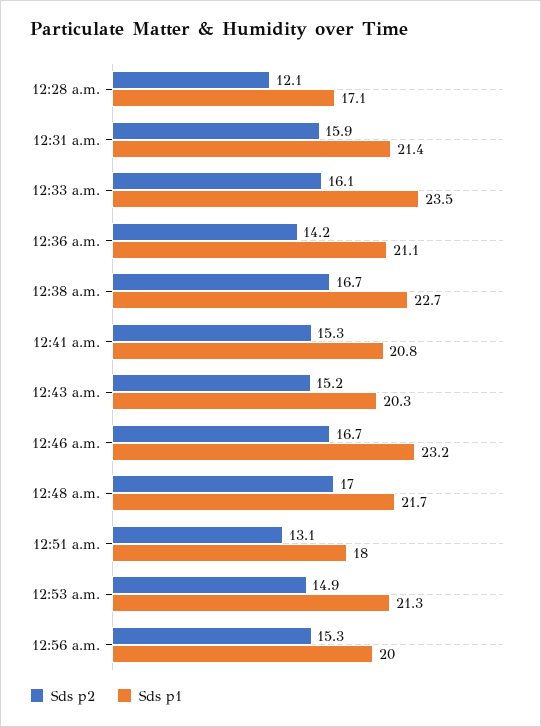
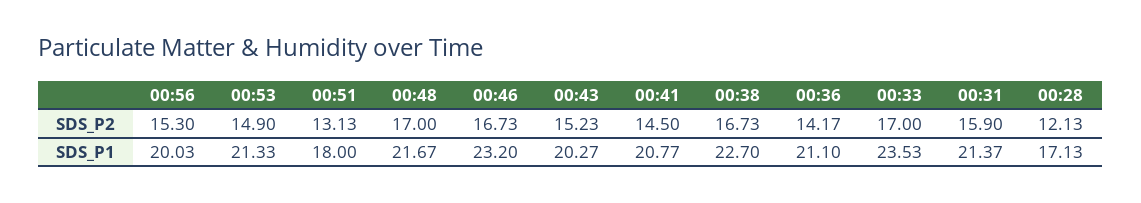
Sds p2, 12:33 a.m.: 16.1 -> 17
Sds p2, 12:41 a.m.: 15.3 -> 14.5

